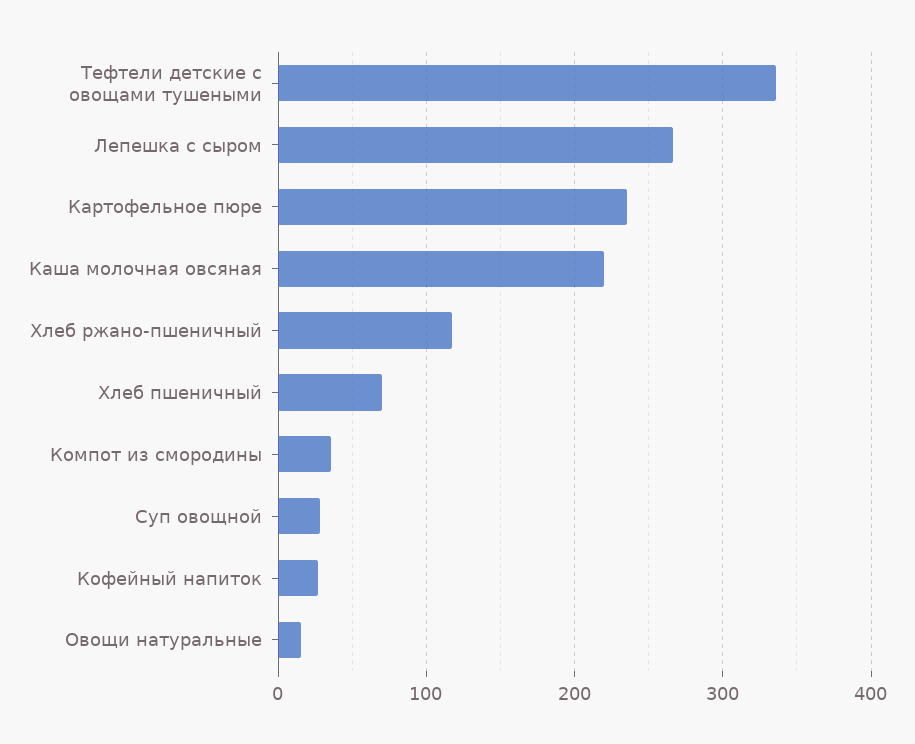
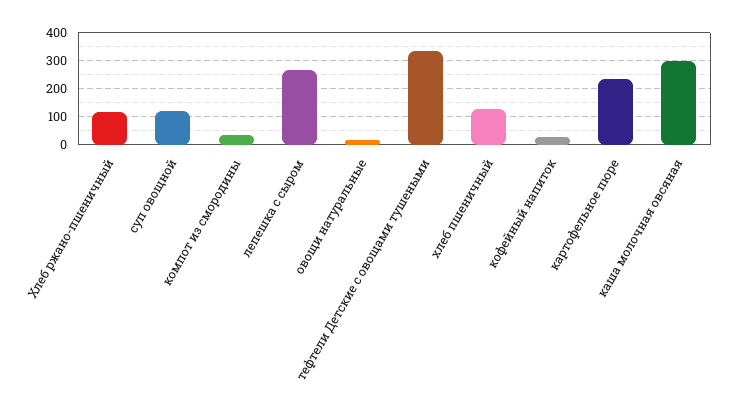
Каша молочная овсяная: 220 -> 300
Хлеб пшеничный: 70 -> 125
Суп овощной: 30 -> 125

